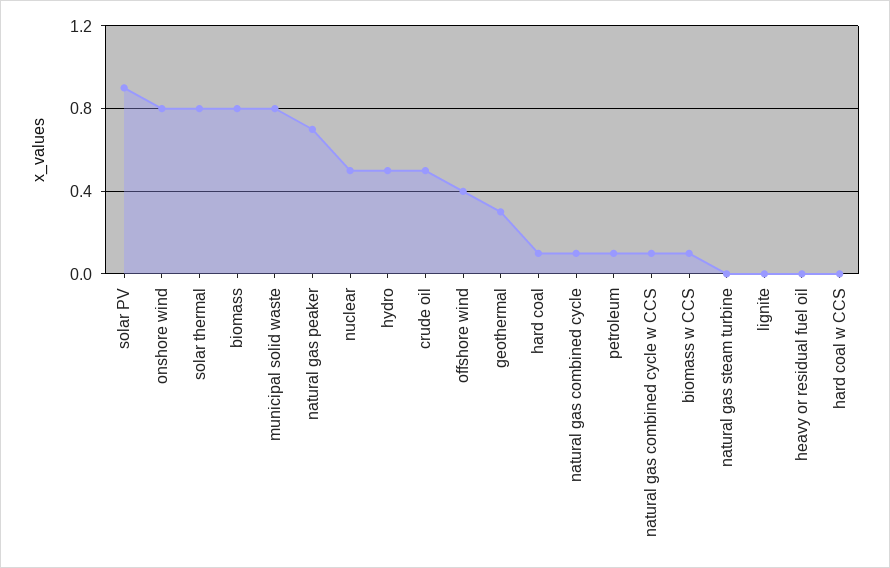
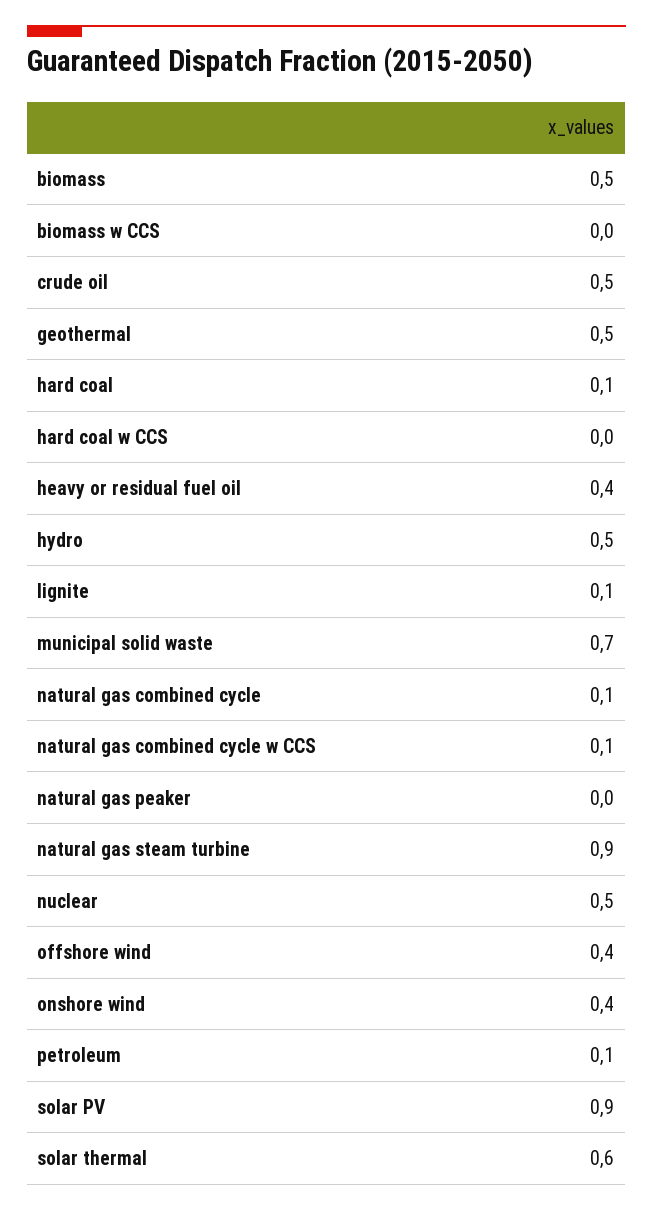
onshore wind: 0.8 -> 0.4
solar thermal: 0.8 -> 0.6
biomass: 0.8 -> 0.5
municipal solid waste: 0.8 -> 0.7
natural gas peaker: 0.7 -> 0
geothermal: 0.3 -> 0.5
biomass w CCS: 0.1 -> 0
natural gas steam turbine: 0 -> 0.9
lignite: 0 -> 0.1
heavy or residual fuel oil: 0 -> 0.4

